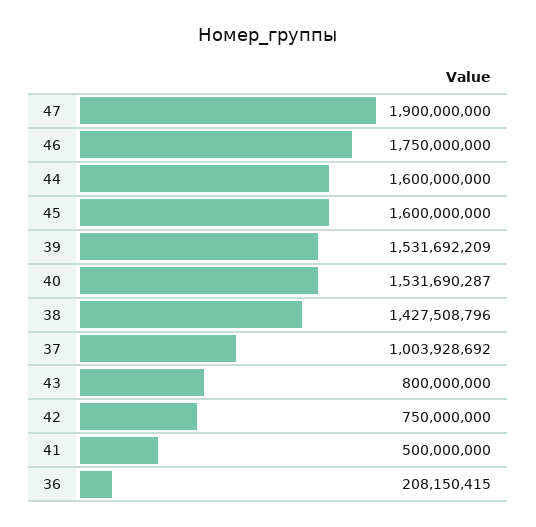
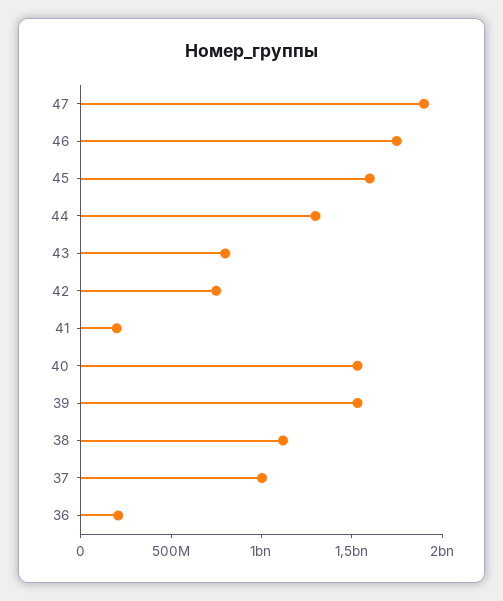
44: 1600000000 -> 1300000000
38: 1427508796 -> 1100000000
41: 500000000 -> 200000000

